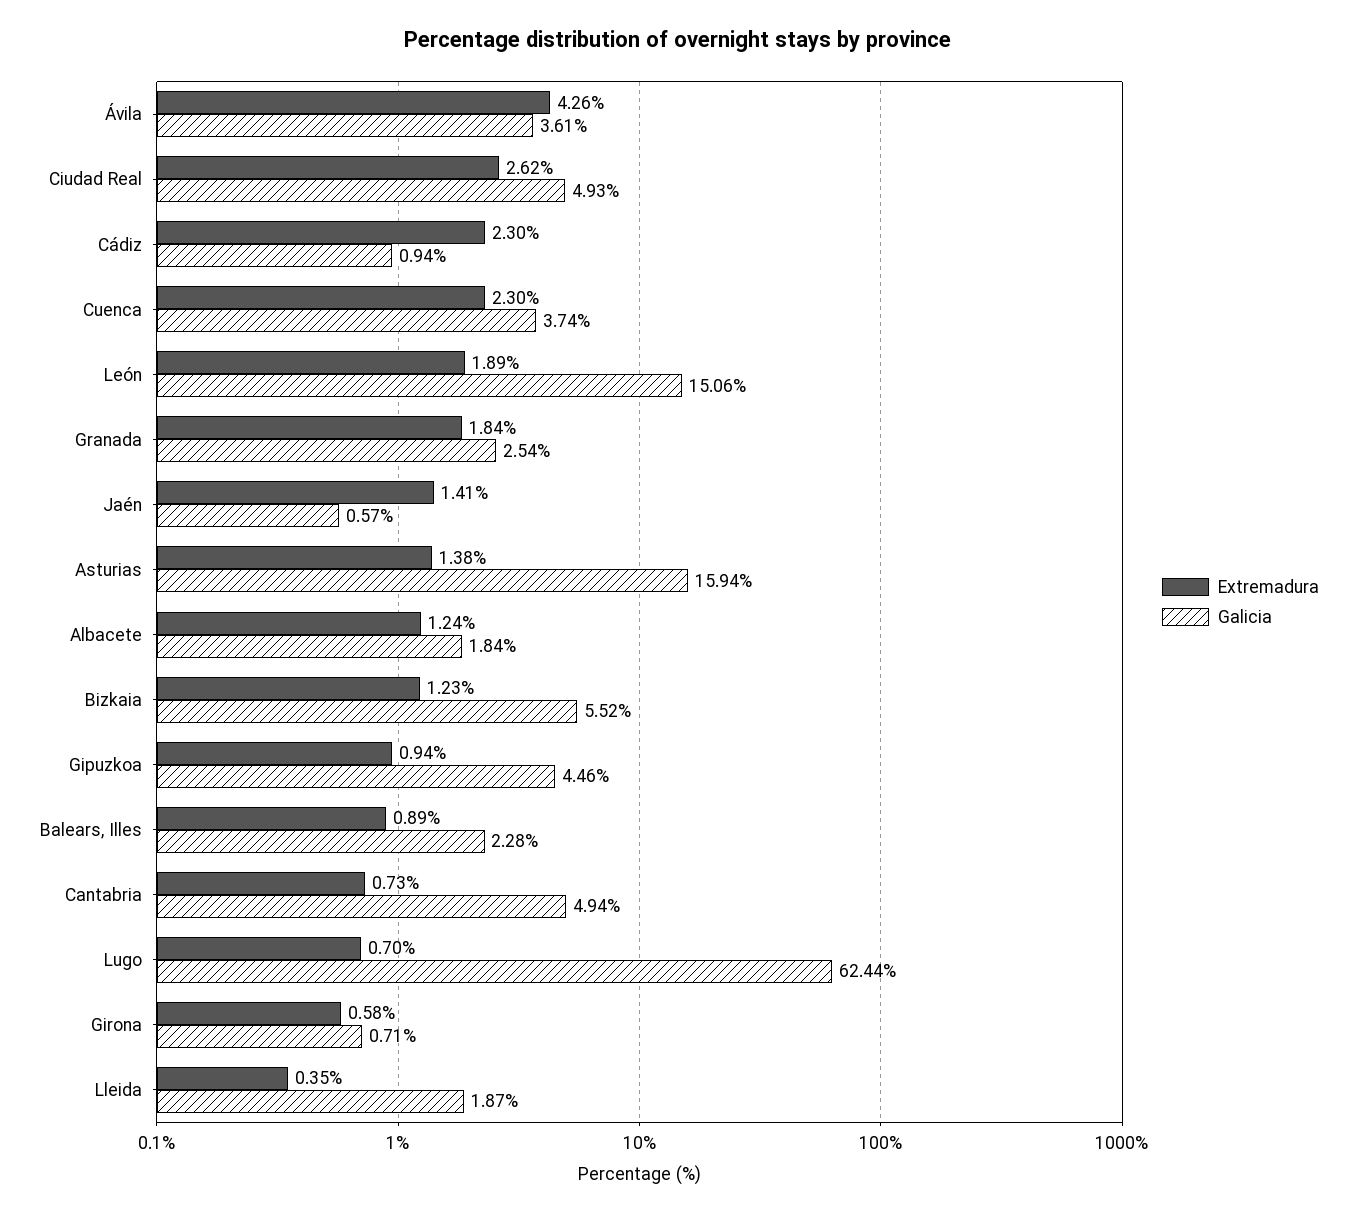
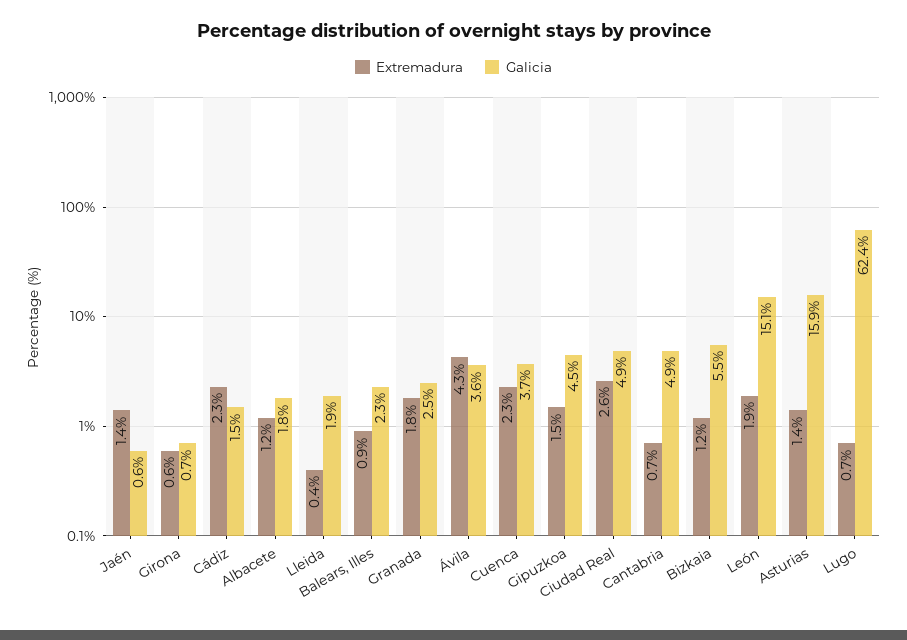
Galicia, Cádiz: 0.94 -> 1.5
Extremadura, Gipuzkoa: 0.94 -> 1.5

